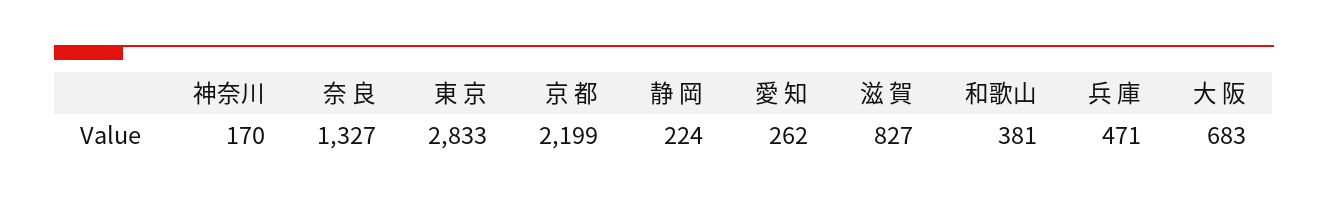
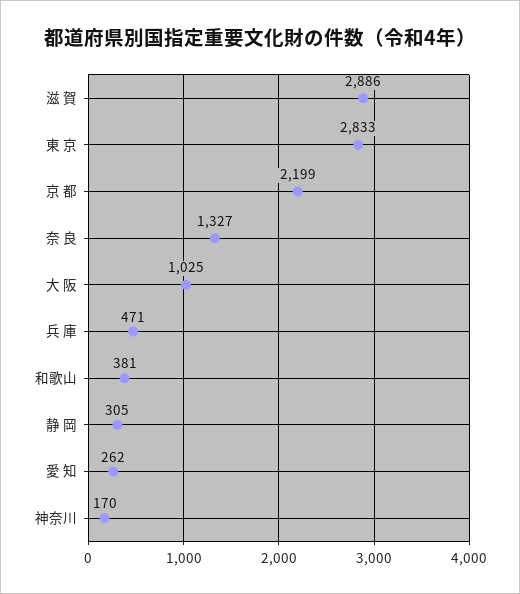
静 岡: 224 -> 305
滋 賀: 827 -> 2886
大 阪: 683 -> 1025

